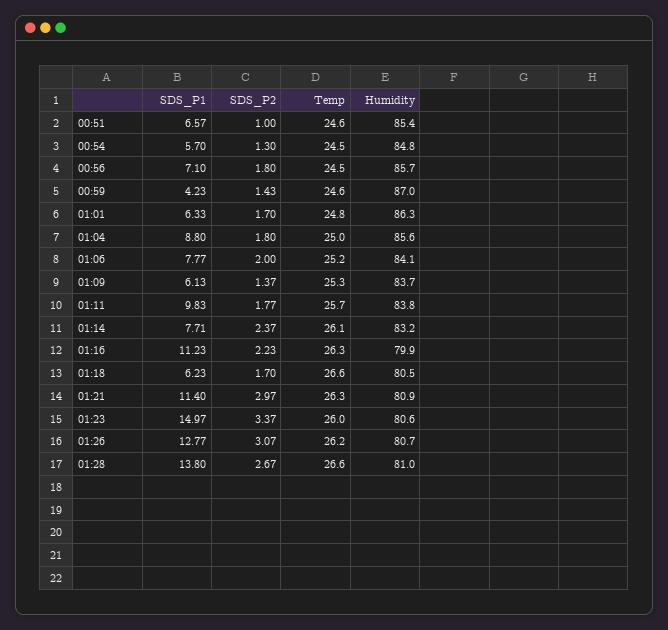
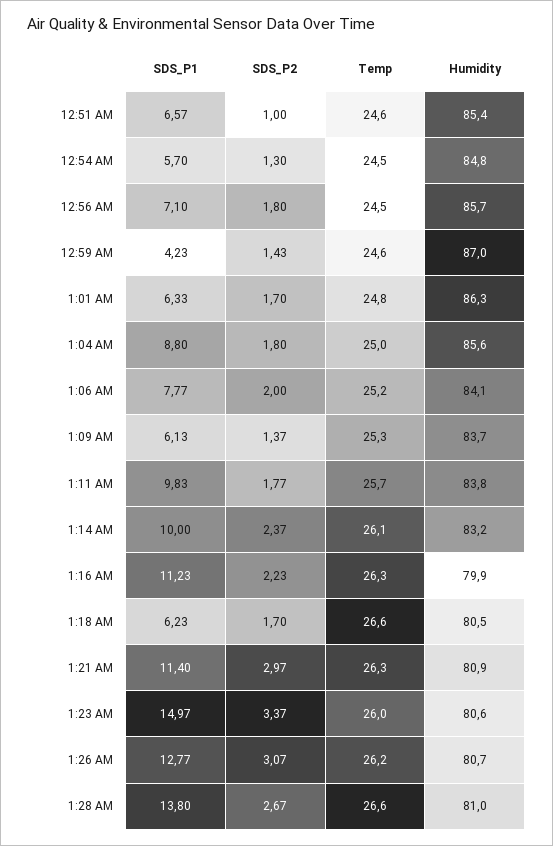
SDS_P1, 01:14: 7.71 -> 10

